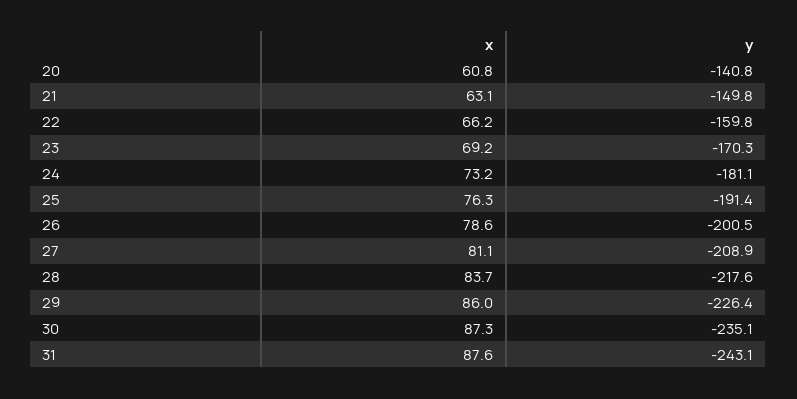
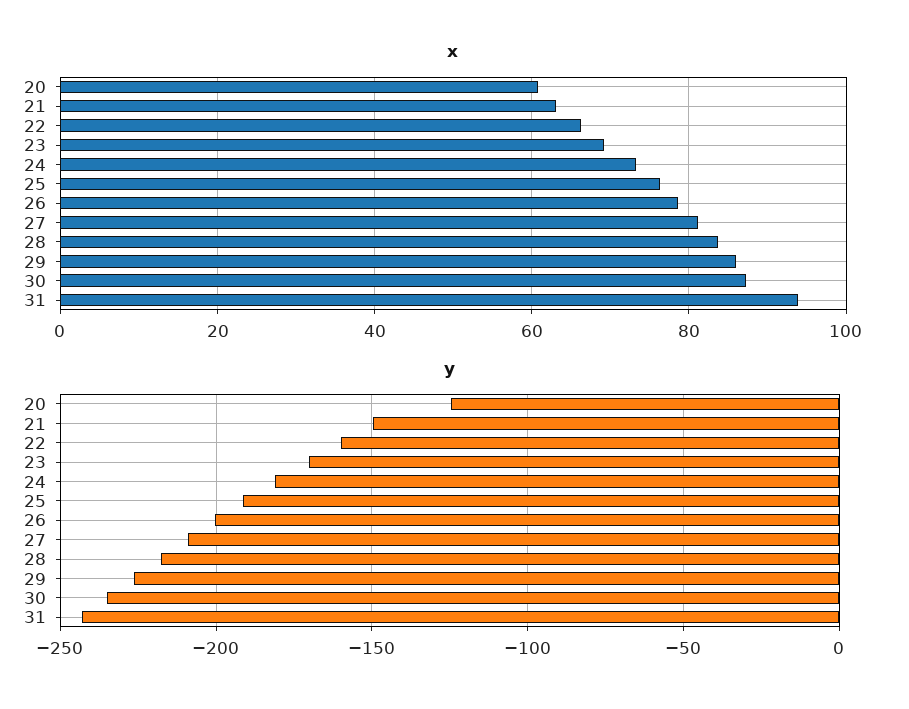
y, 20: -140.8 -> -125
x, 31: 87.6 -> 94

